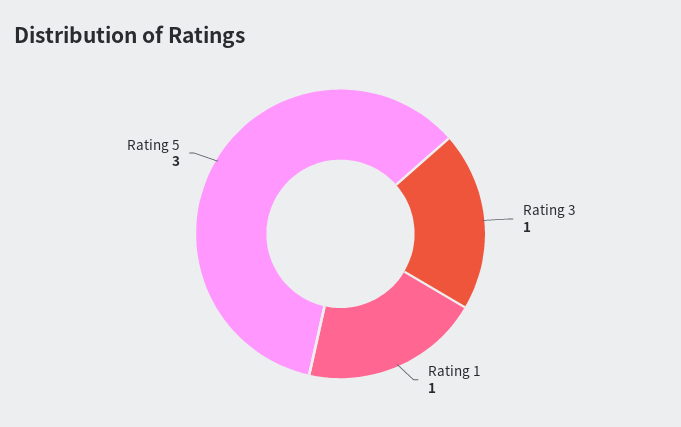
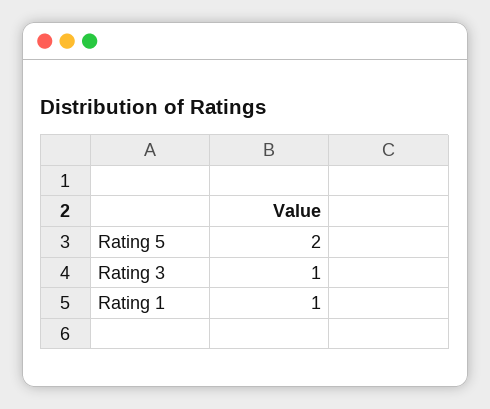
Rating 5: 3 -> 2

